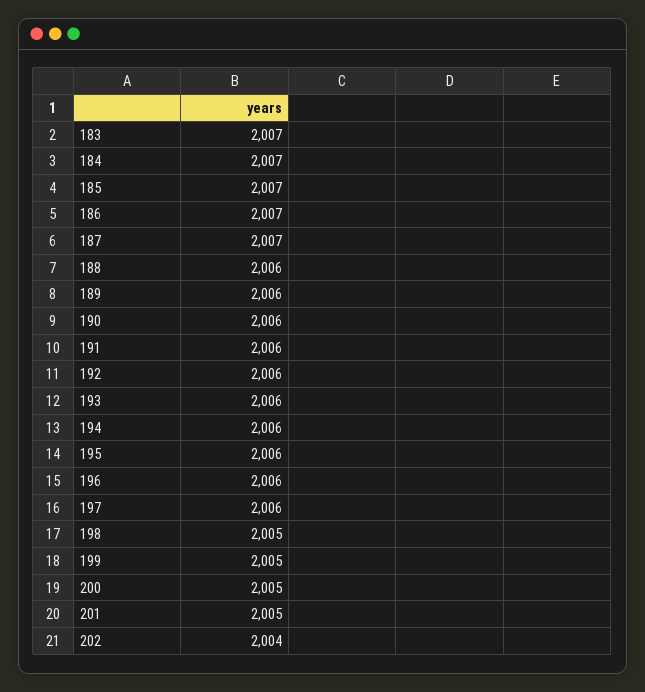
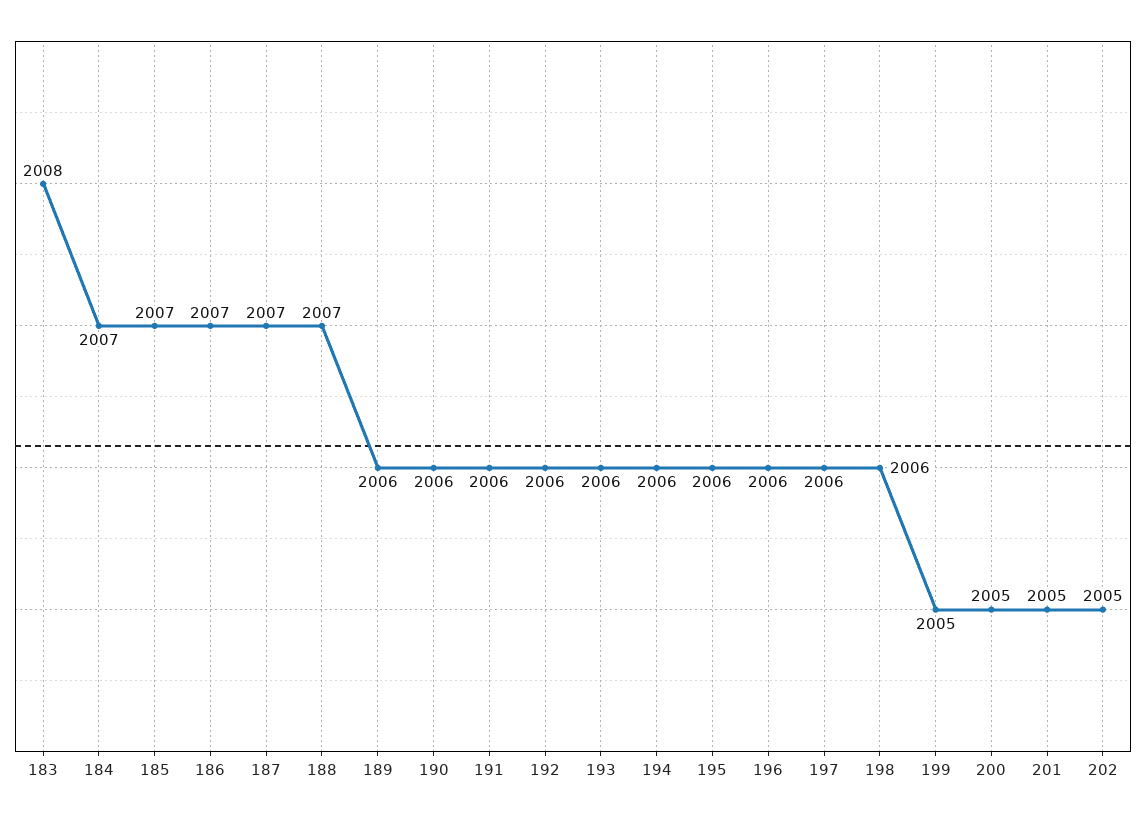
183: 2007 -> 2008
188: 2006 -> 2007
198: 2005 -> 2006
202: 2004 -> 2005

